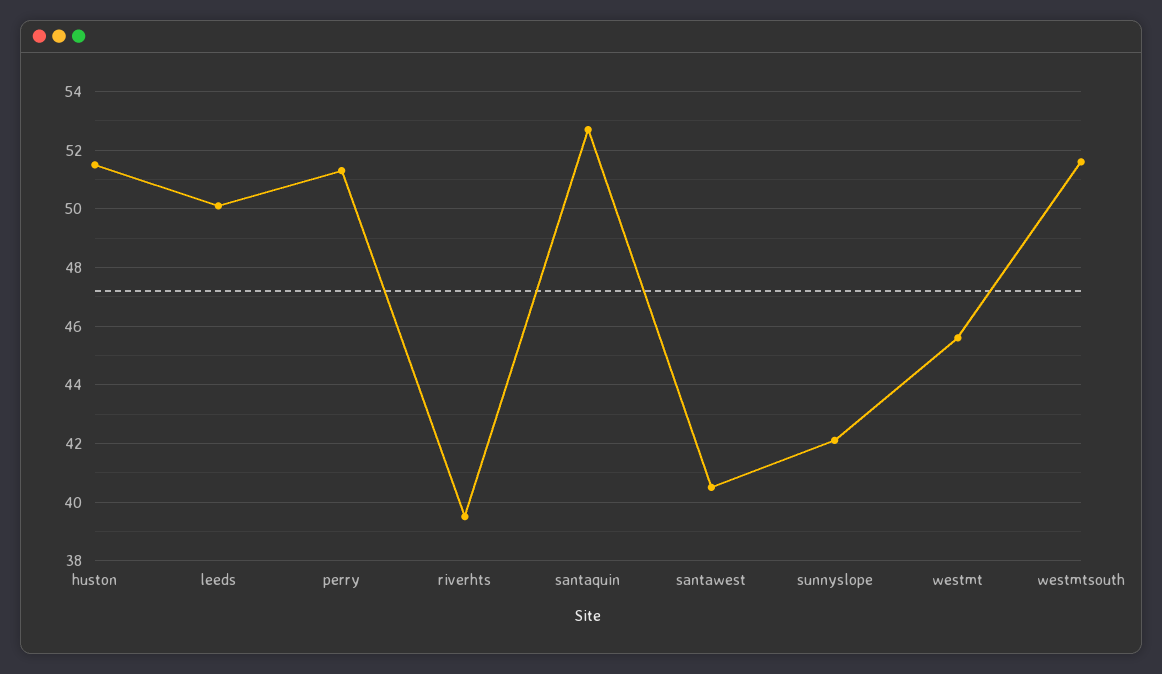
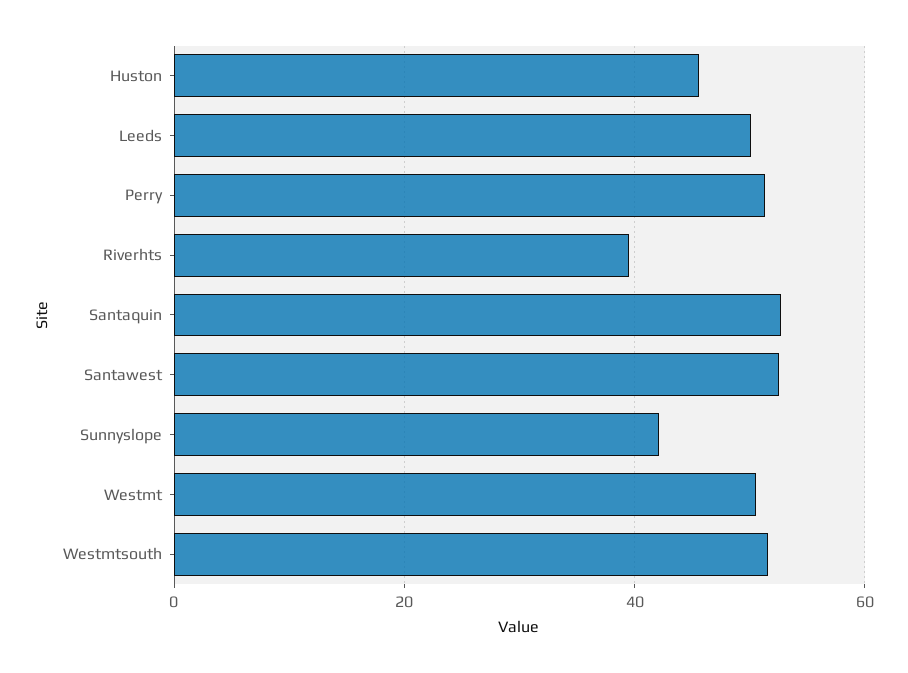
huston: 51.5 -> 46
santawest: 40.5 -> 52
westmt: 45.5 -> 50

